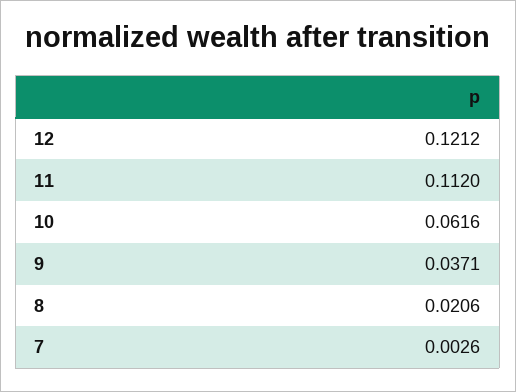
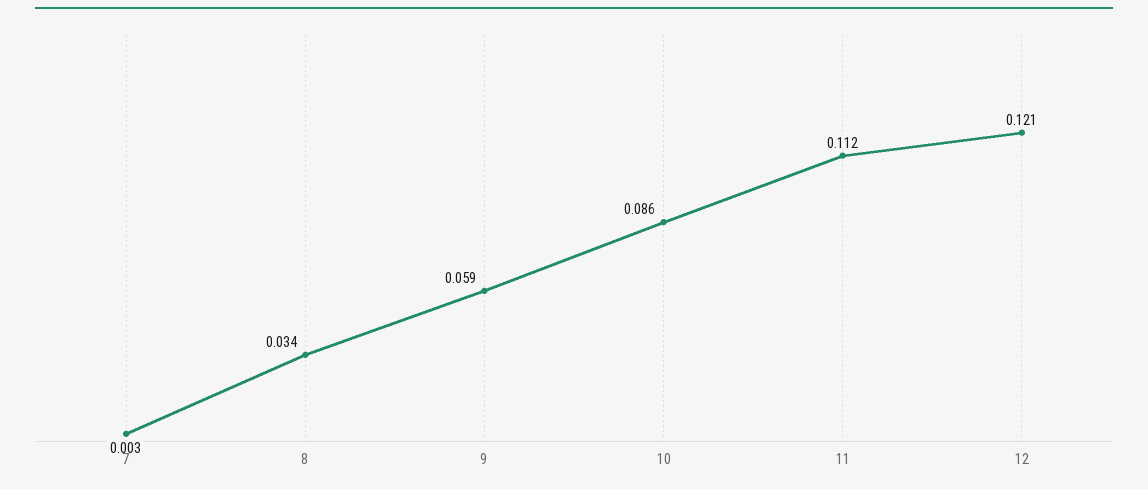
10: 0.0616 -> 0.086
9: 0.0371 -> 0.059
8: 0.0206 -> 0.034

